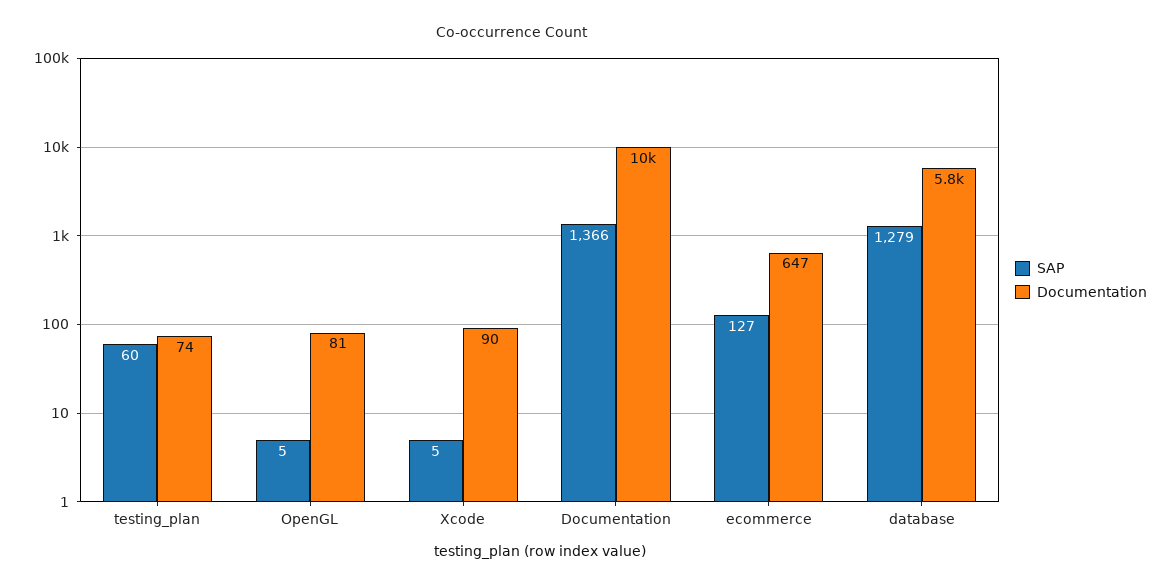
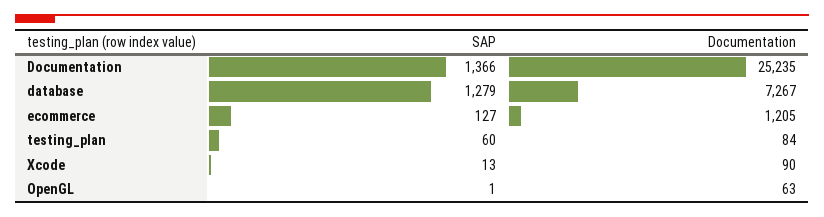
Documentation, testing_plan: 74 -> 84
SAP, OpenGL: 5 -> 1
Documentation, OpenGL: 81 -> 63
SAP, Xcode: 5 -> 13
Documentation, Documentation: 10000 -> 25235
Documentation, ecommerce: 647 -> 1205
Documentation, database: 5800 -> 7267

